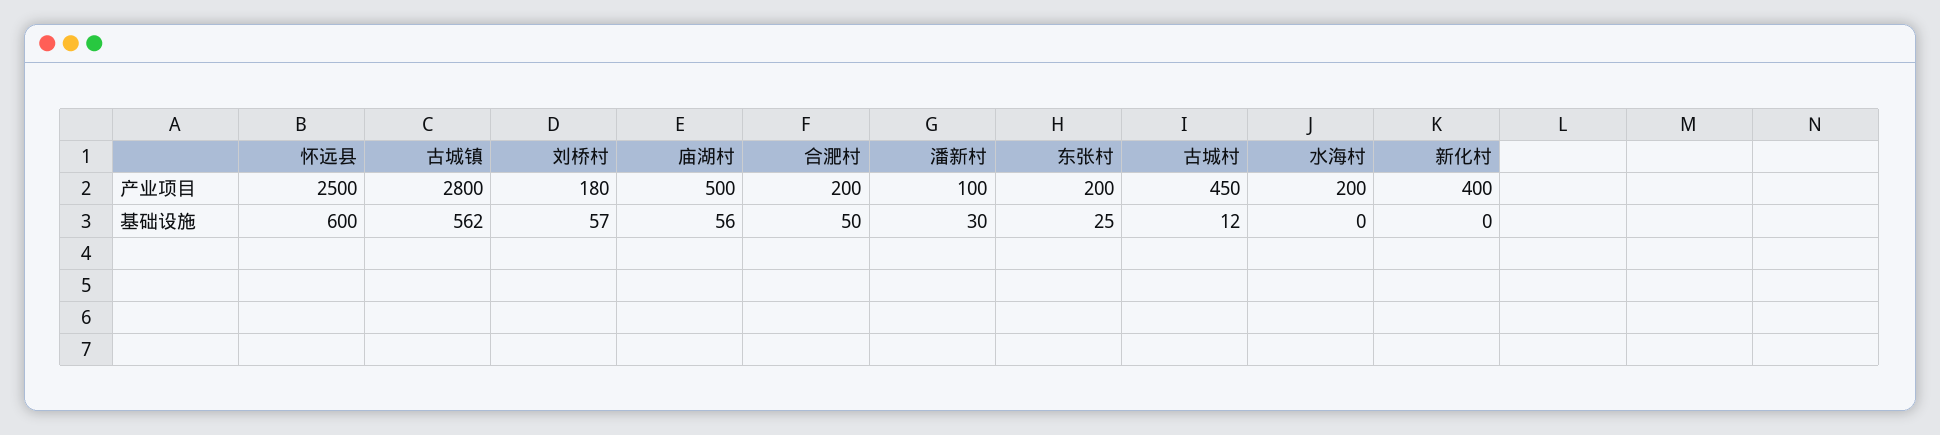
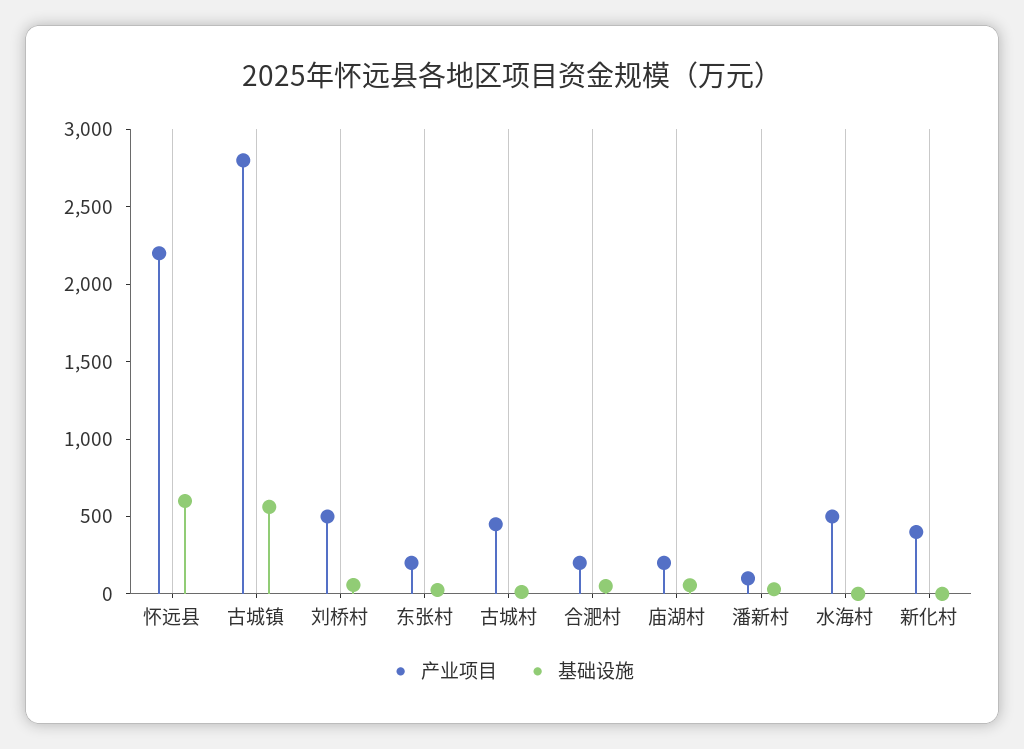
产业项目, 怀远县: 2500 -> 2200
产业项目, 刘桥村: 180 -> 500
产业项目, 庙湖村: 500 -> 200
产业项目, 水海村: 200 -> 500

